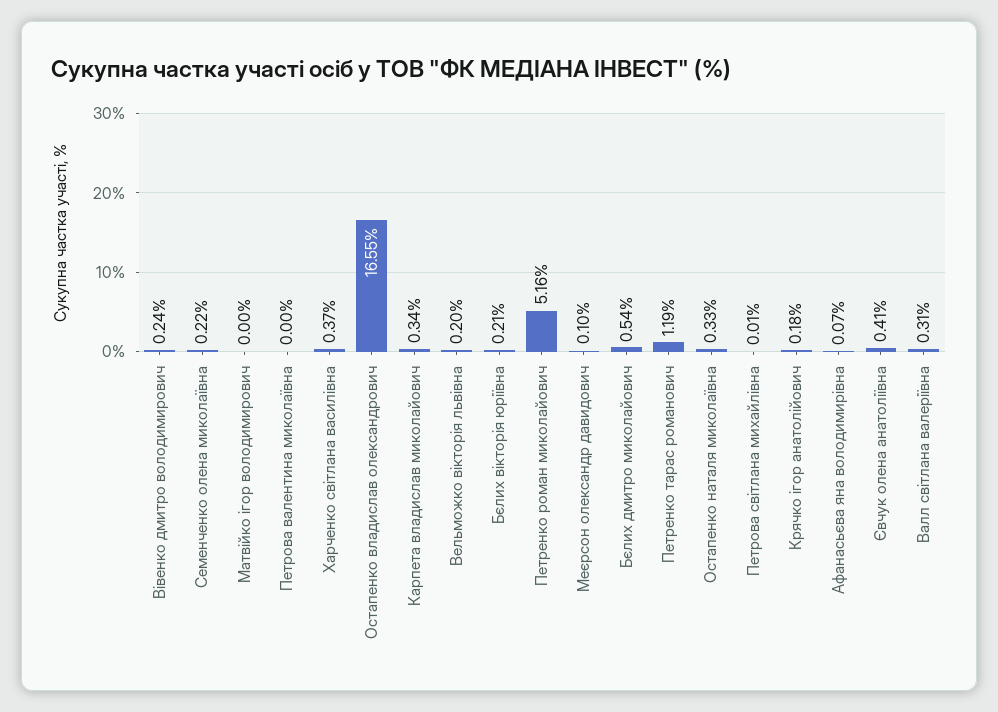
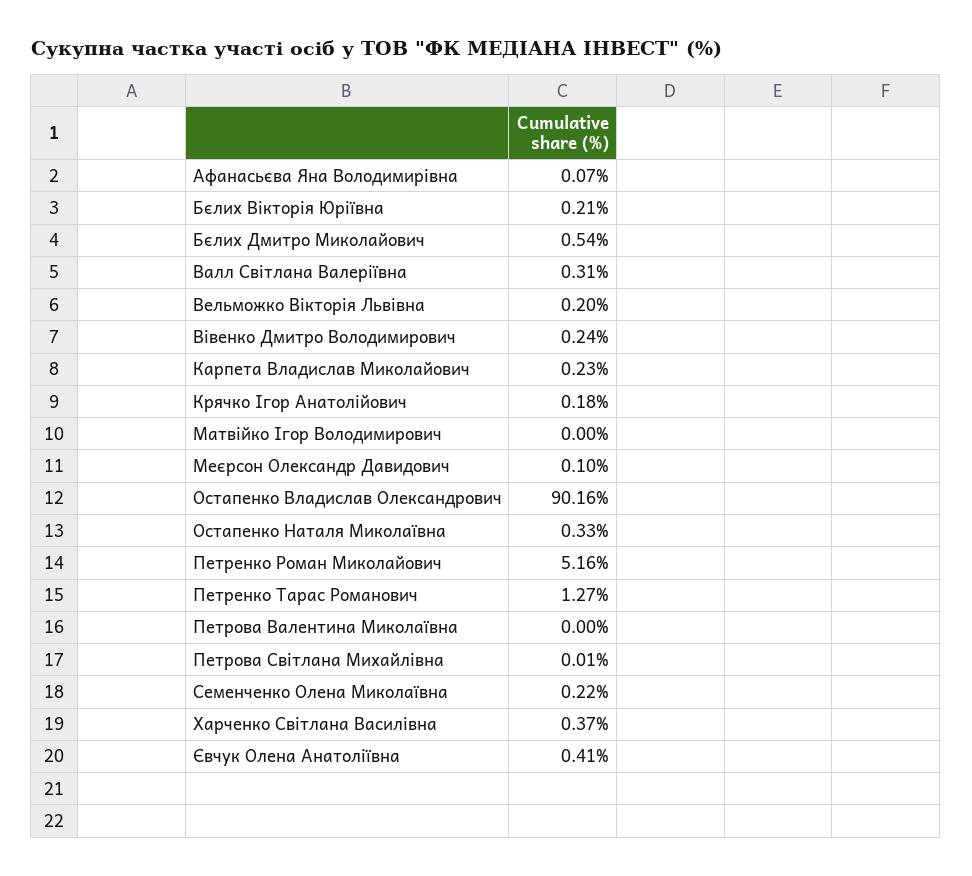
Остапенко владислав олександрович: 16.55 -> 90.16
Карпета владислав миколайович: 0.34 -> 0.23
Петренко тарас романович: 1.19 -> 1.27

